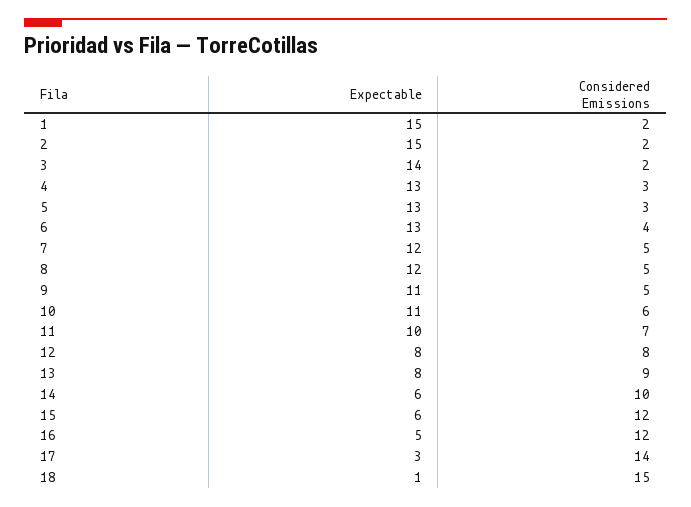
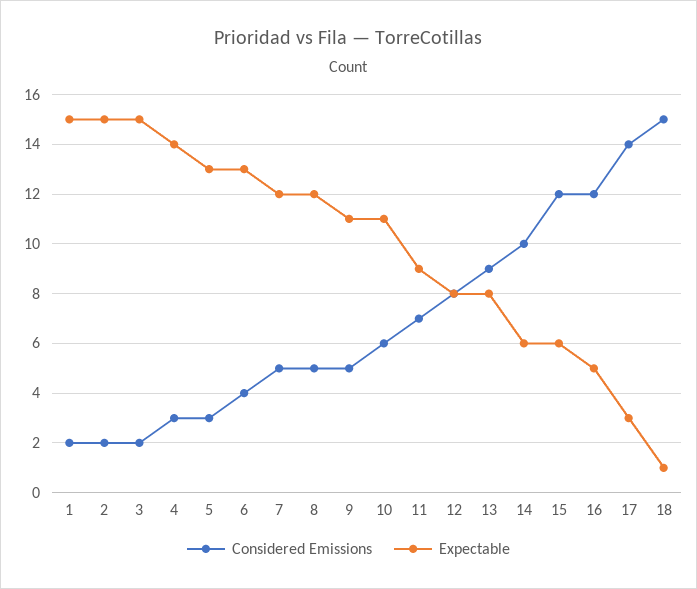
Expectable, 3: 14 -> 15
Expectable, 4: 13 -> 14
Expectable, 11: 10 -> 9

